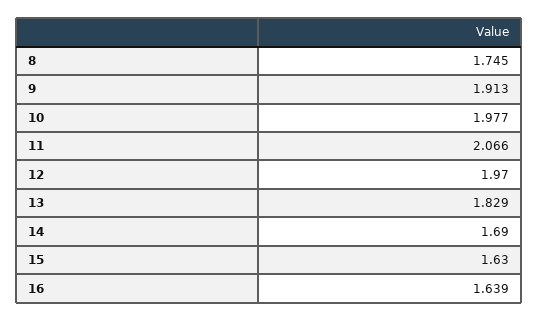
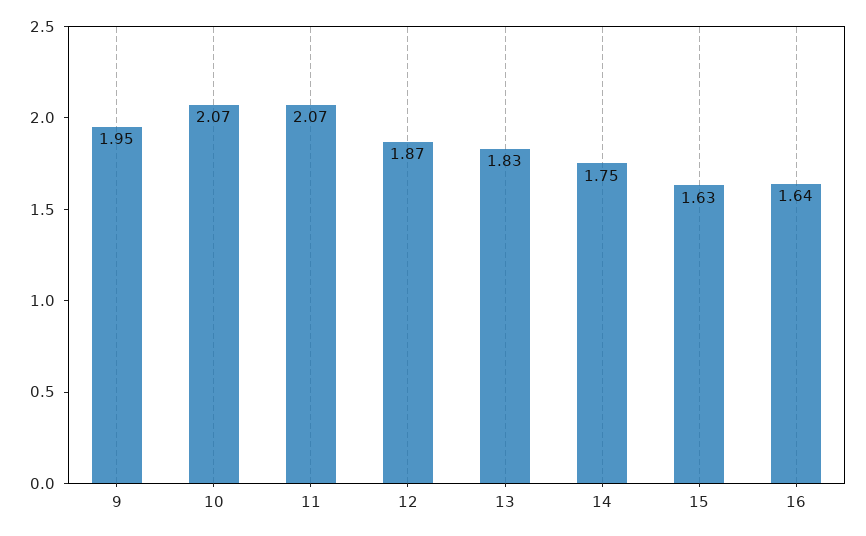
8: 1.745 -> none
9: 1.913 -> 1.95
10: 1.977 -> 2.07
12: 1.97 -> 1.87
14: 1.69 -> 1.75

